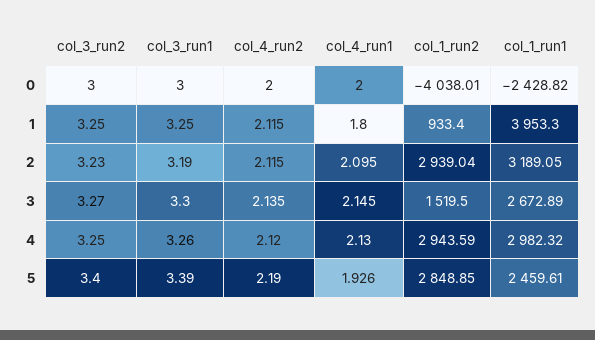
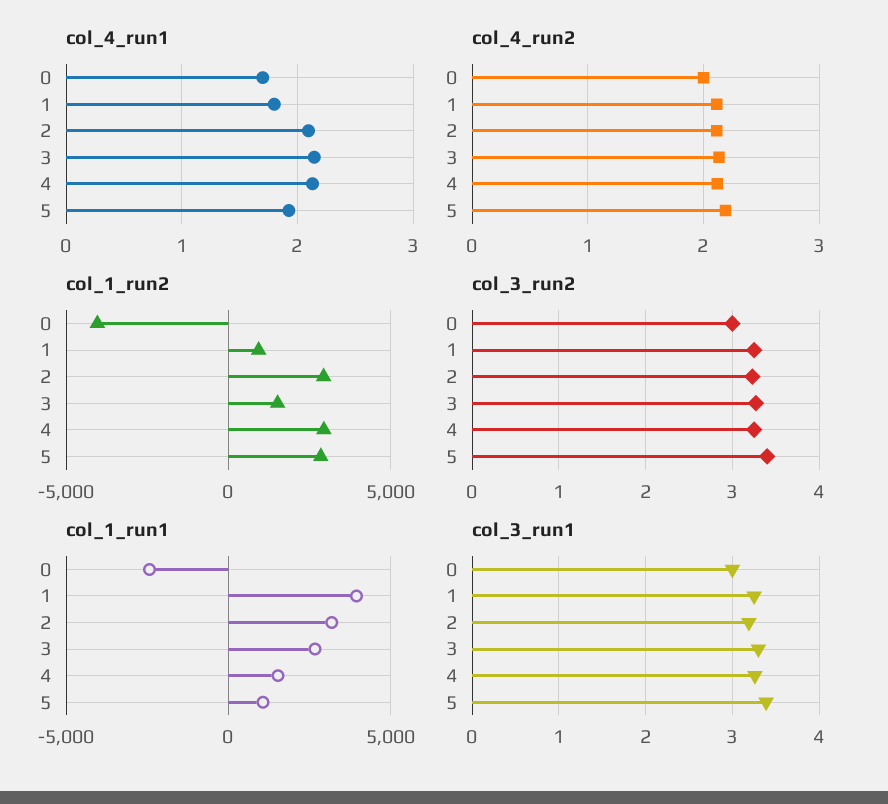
col_4_run1, 0: 2 -> 1.7
col_1_run1, 4: 2982.32 -> 1500
col_1_run1, 5: 2459.61 -> 1000

